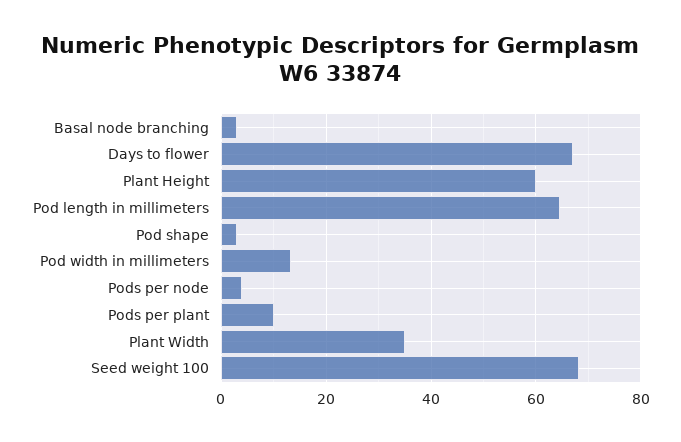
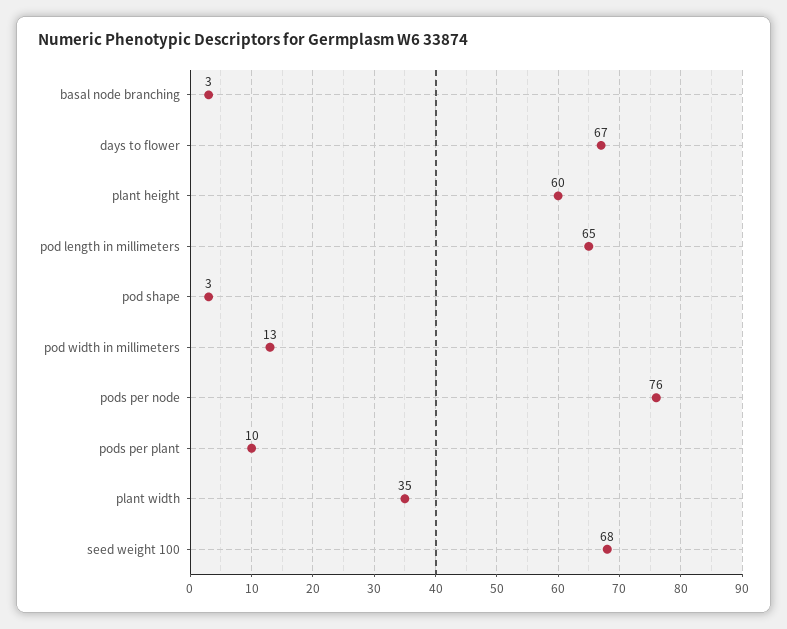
Pods per node: 4 -> 76

